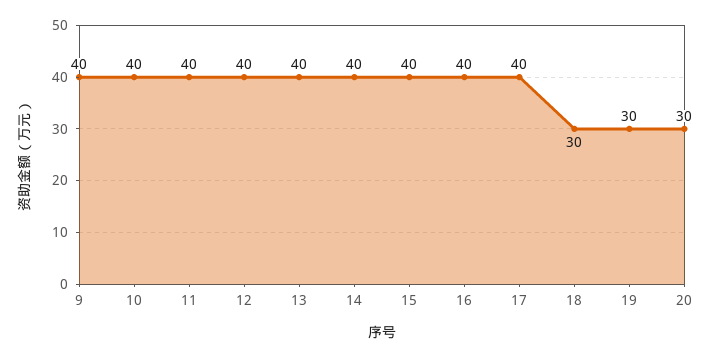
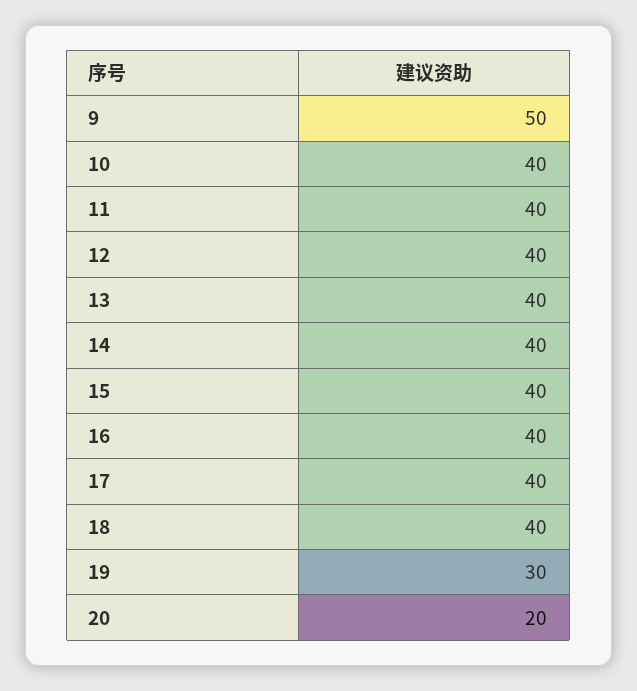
9: 40 -> 50
18: 30 -> 40
20: 30 -> 20

